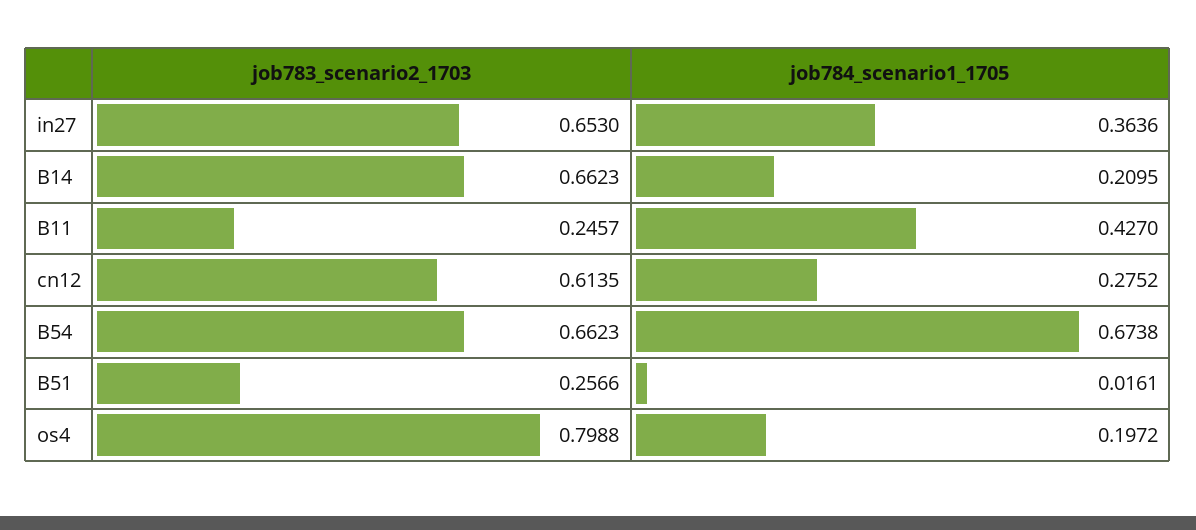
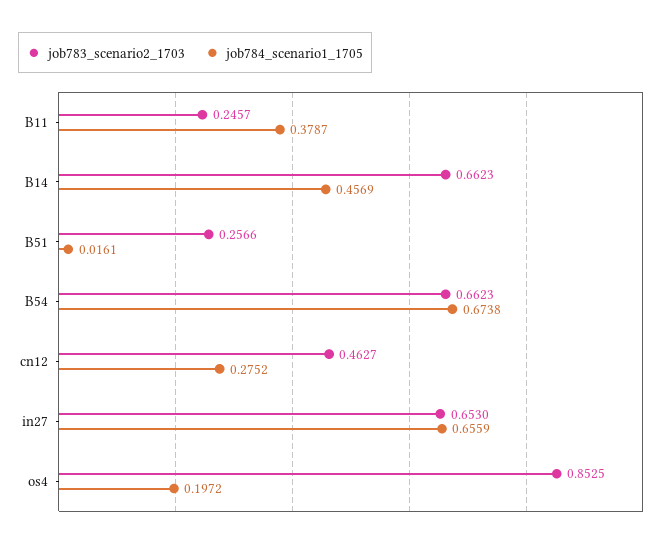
job784_scenario1_1705, in27: 0.3636 -> 0.6559
job784_scenario1_1705, B14: 0.2095 -> 0.4569
job784_scenario1_1705, B11: 0.427 -> 0.3787
job783_scenario2_1703, cn12: 0.6135 -> 0.4627
job783_scenario2_1703, os4: 0.7988 -> 0.8525

